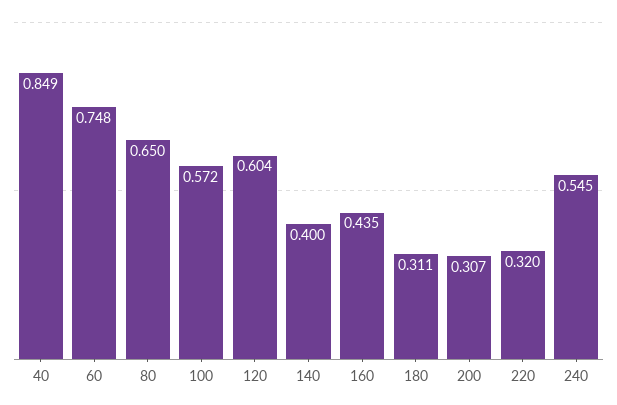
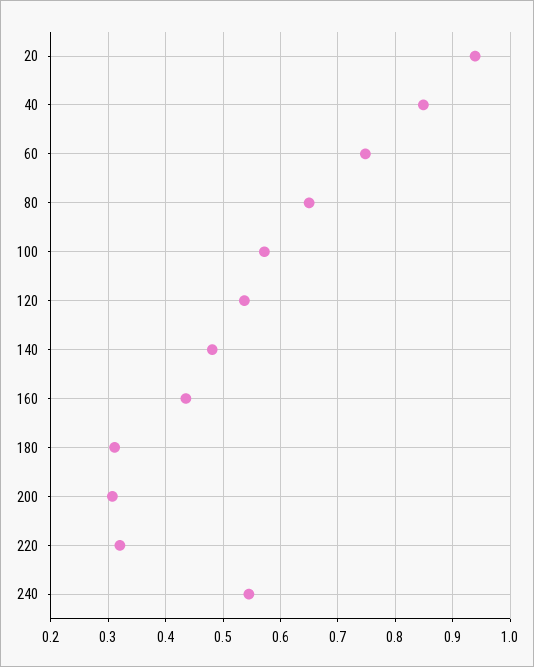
120: 0.604 -> 0.54
140: 0.4 -> 0.48
20: none -> 0.94

